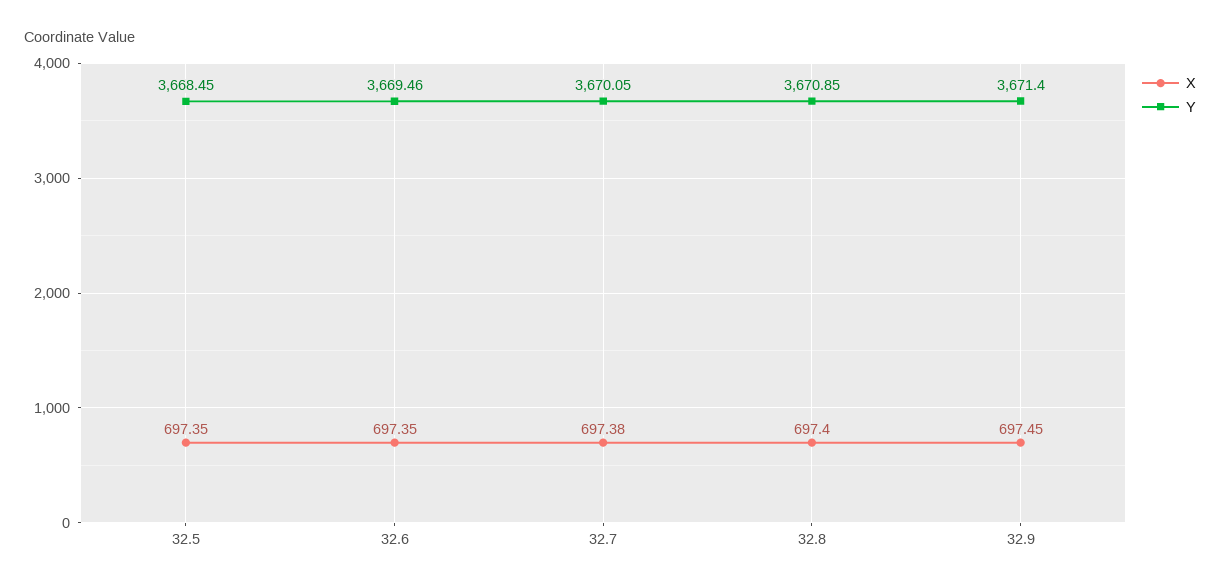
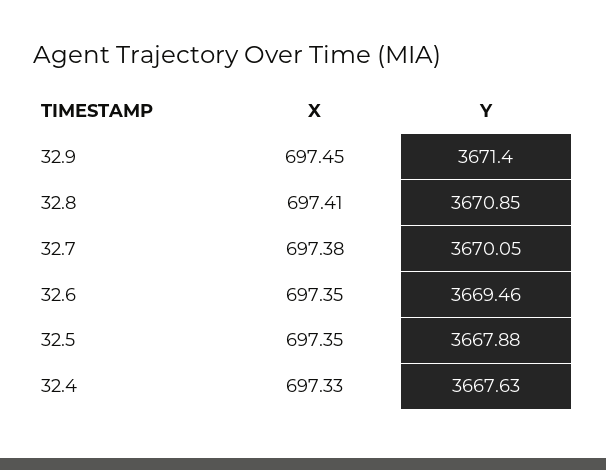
Y, 32.5: 3668.45 -> 3667.88
X, 32.8: 697.4 -> 697.41
X, 32.4: none -> 697.33
Y, 32.4: none -> 3667.63

